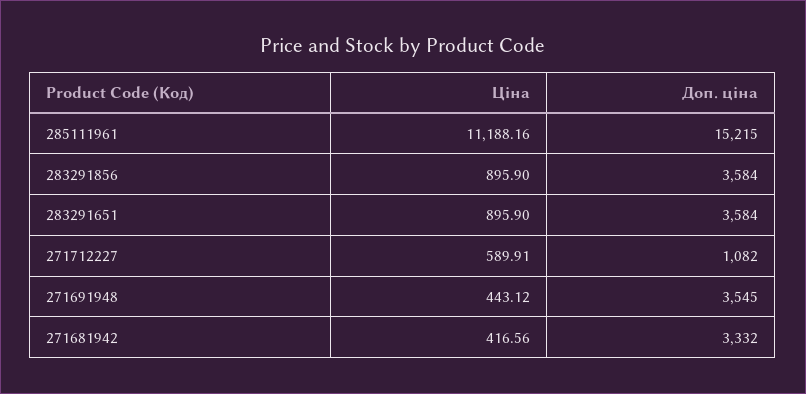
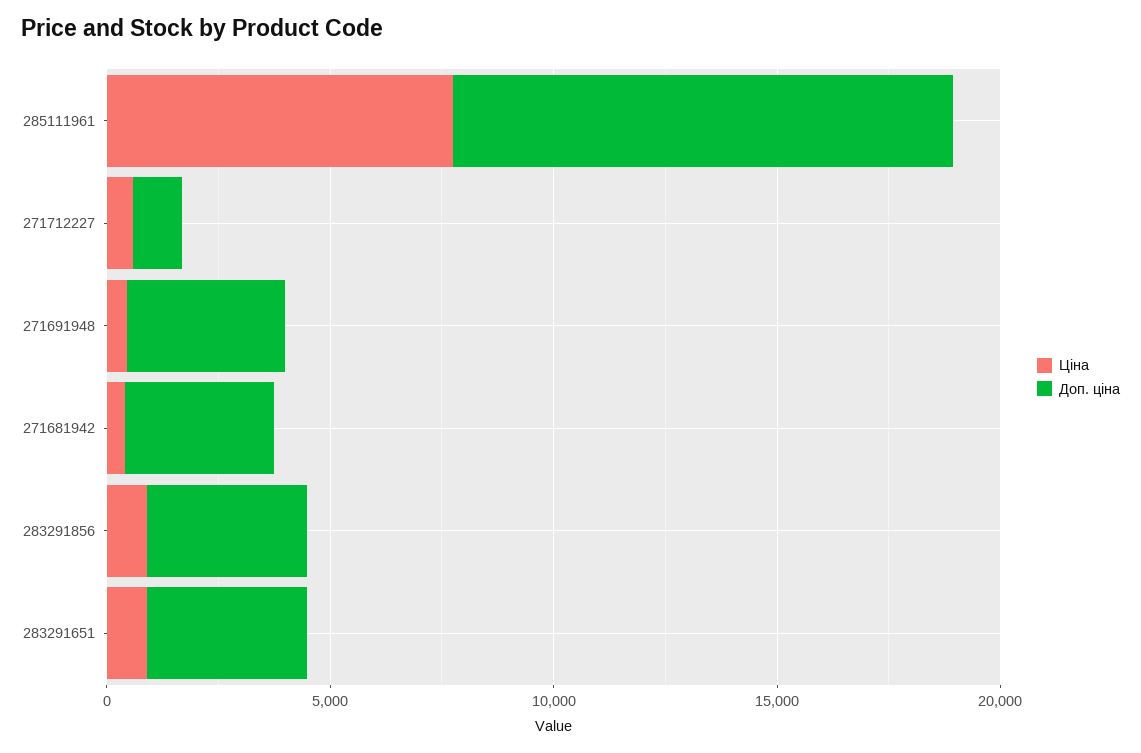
Ціна, 285111961: 11188.16 -> 8000
Доп. ціна, 285111961: 15215 -> 11000

